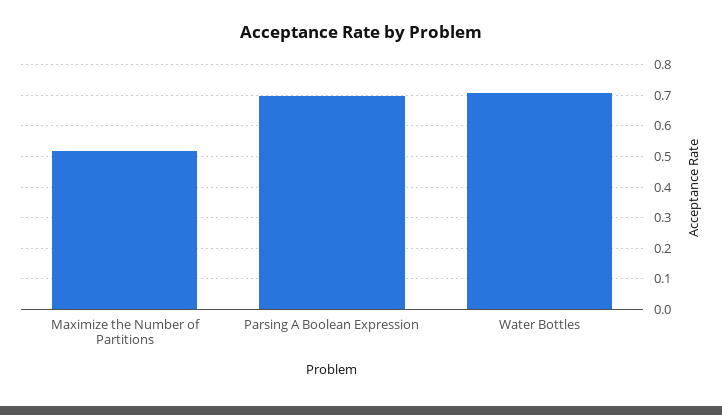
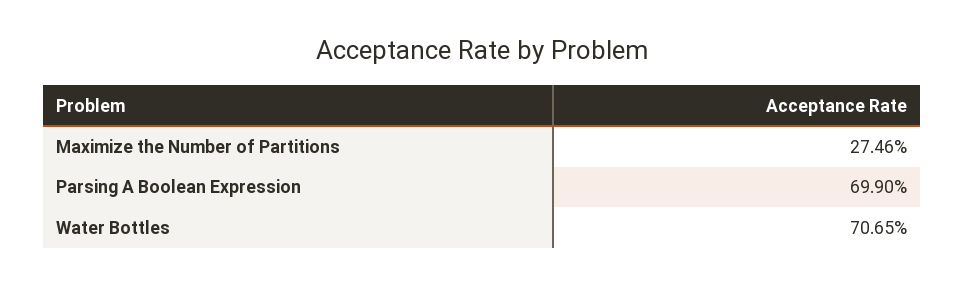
Maximize the Number of Partitions: 0.52 -> 0.2746

